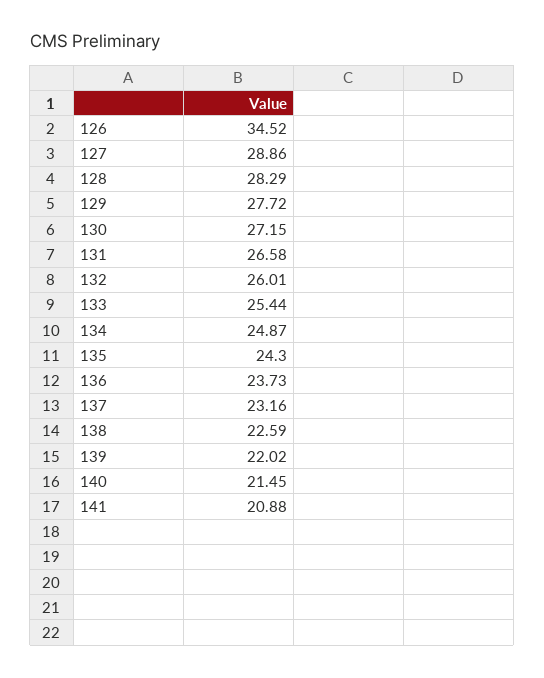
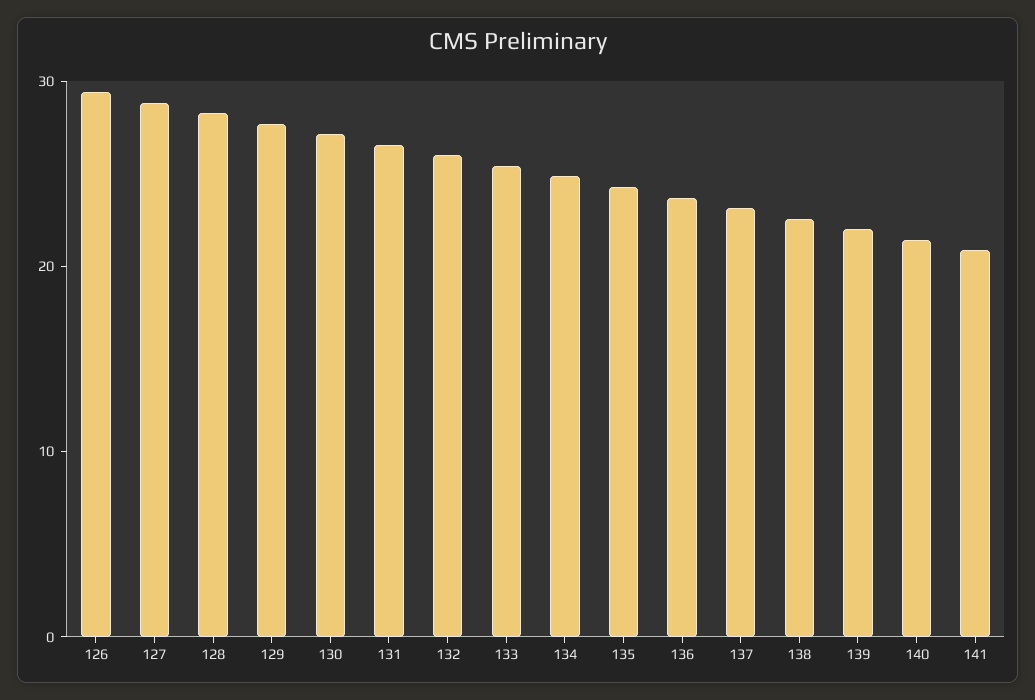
126: 34.52 -> 30

